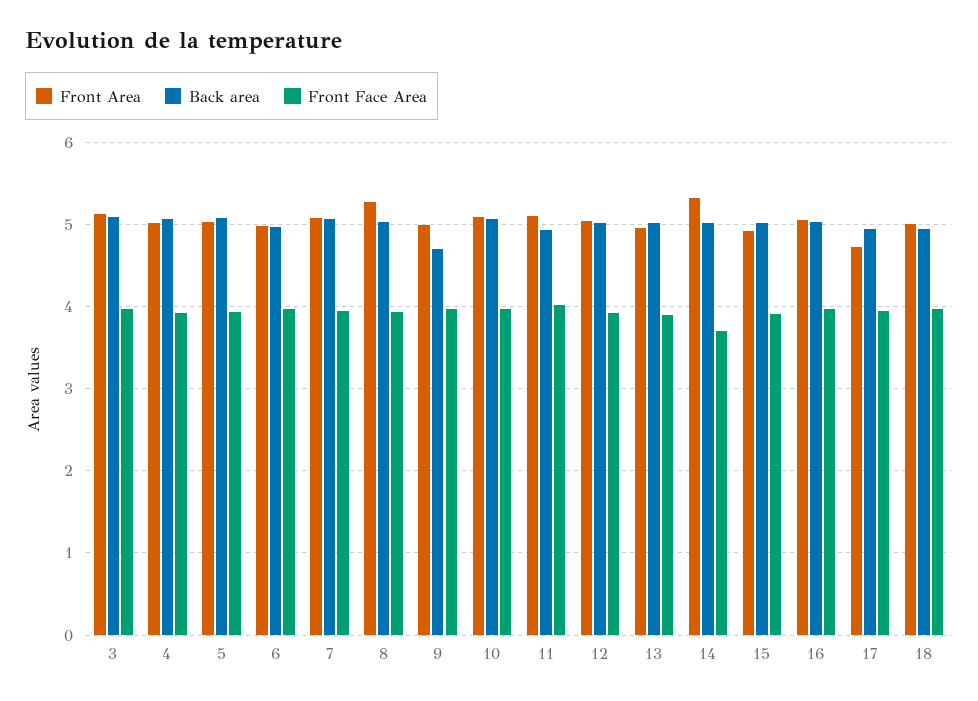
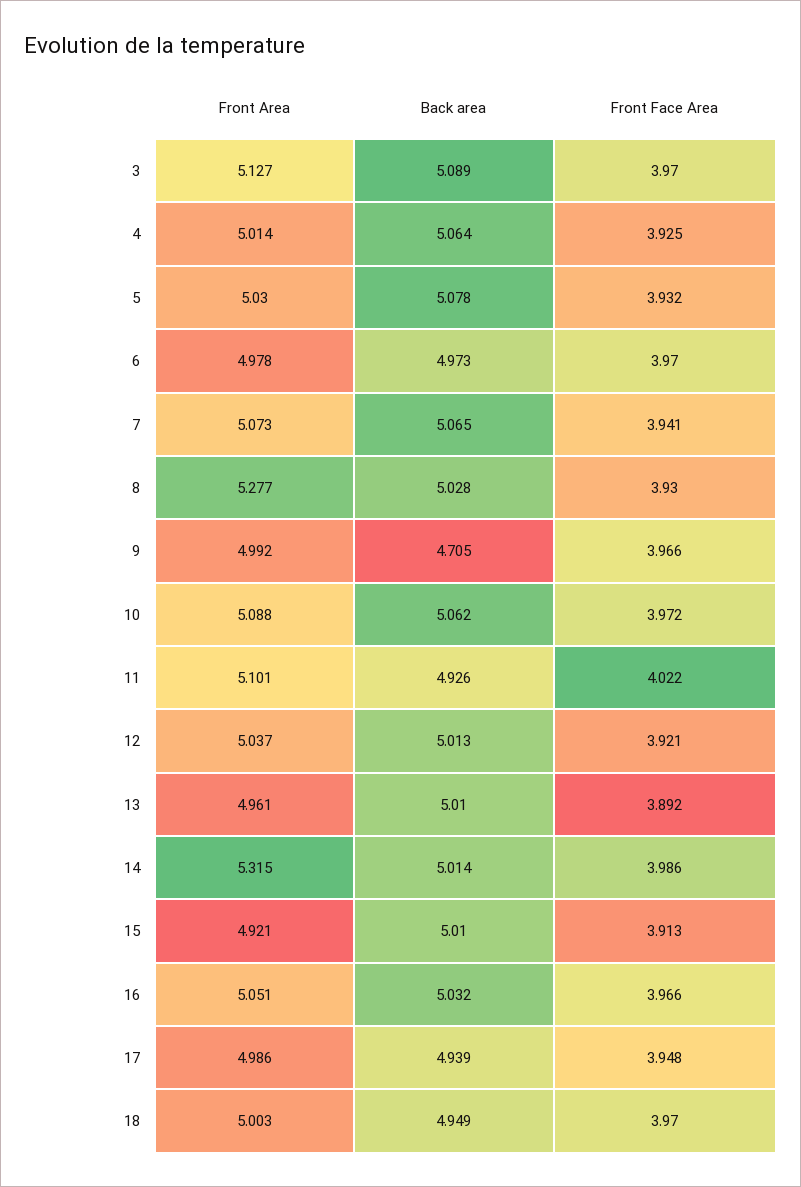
Front Face Area, 14: 3.7 -> 3.986
Front Area, 17: 4.7 -> 4.986

